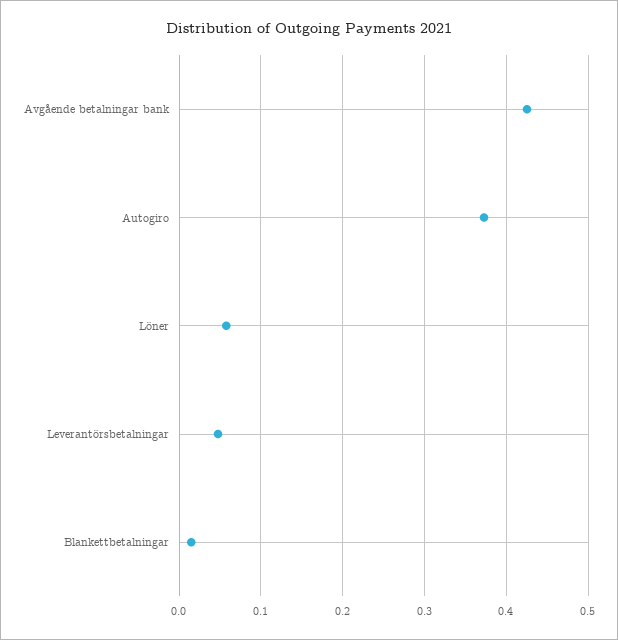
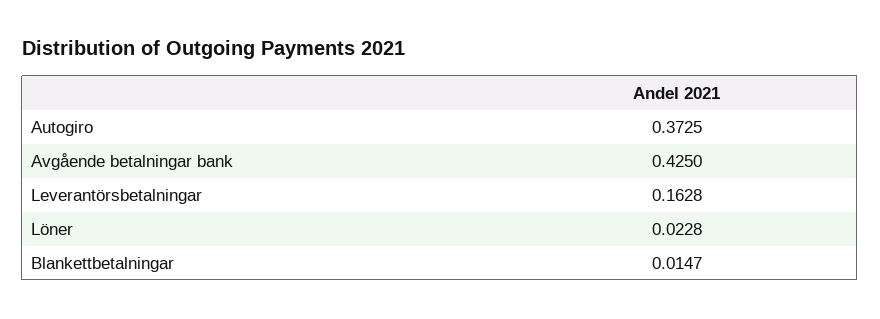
Löner: 0.06 -> 0.0228
Leverantörsbetalningar: 0.05 -> 0.1628

